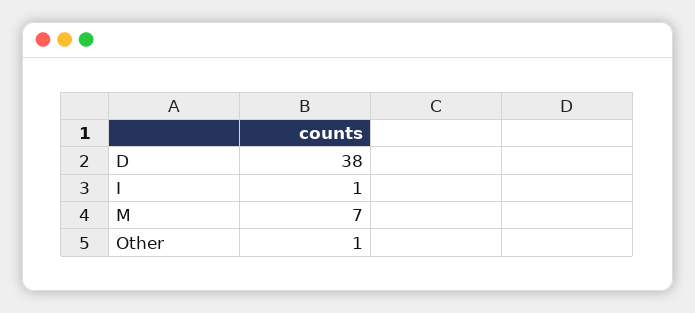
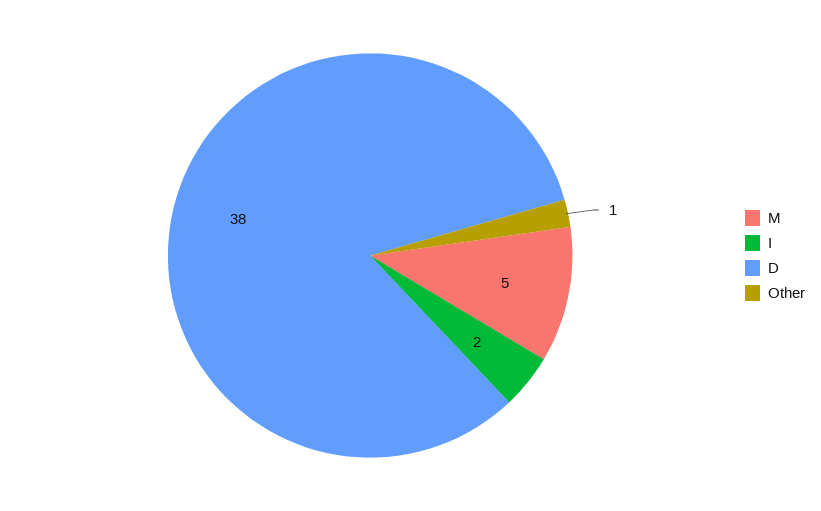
I: 1 -> 2
M: 7 -> 5

